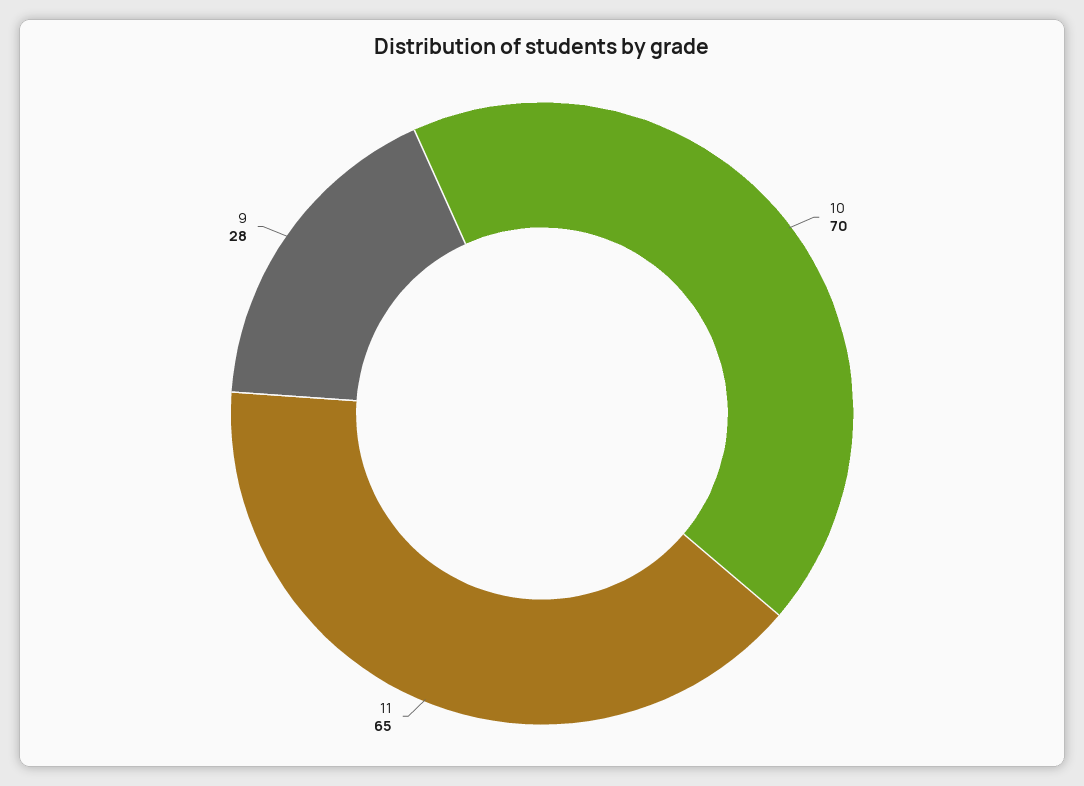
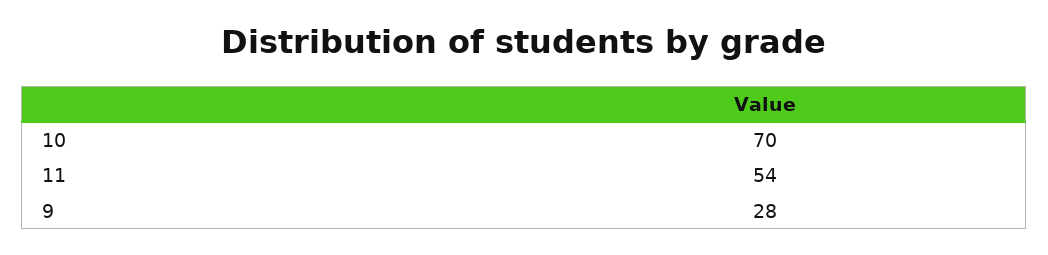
11: 65 -> 54

